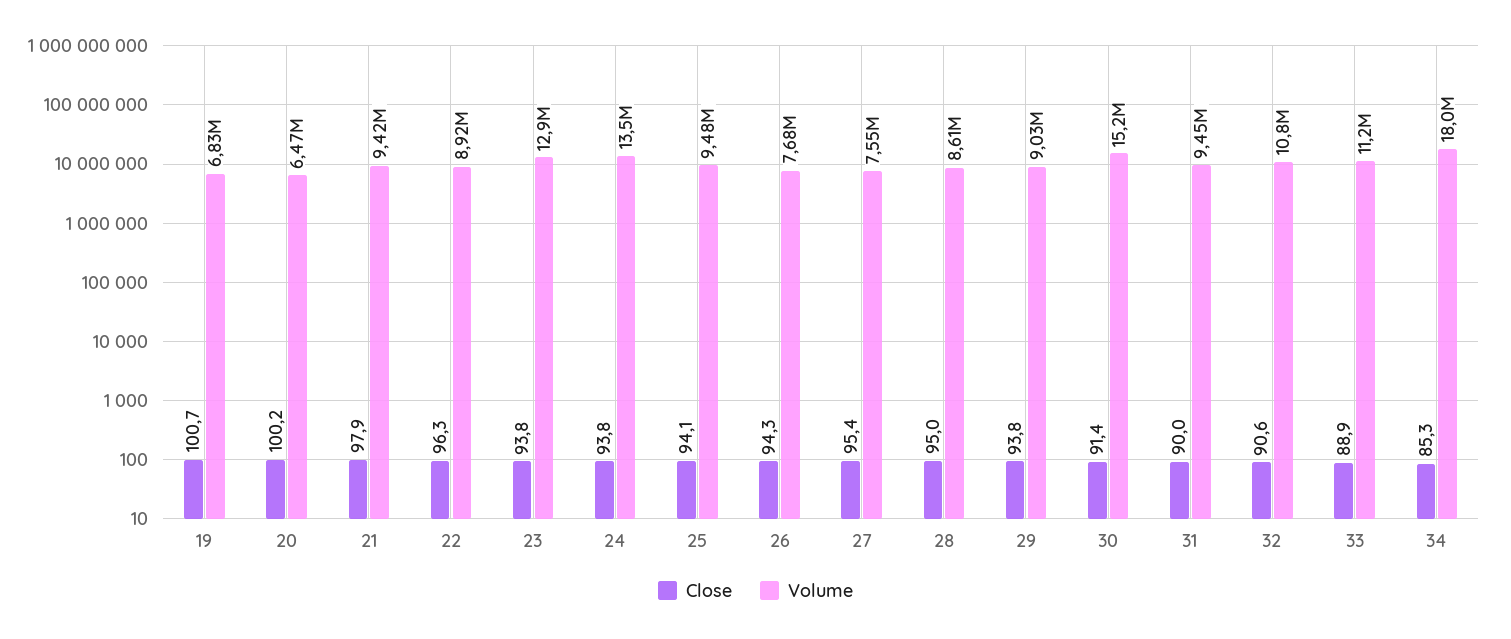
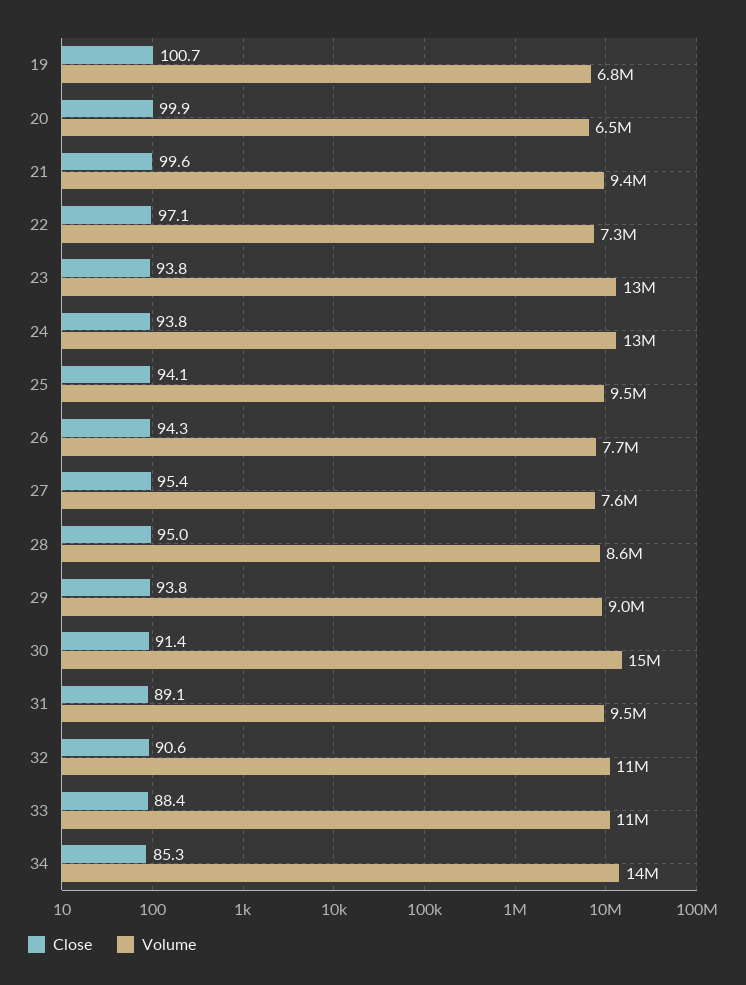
Close, 20: 100.2 -> 99.9
Close, 21: 97.9 -> 99.6
Close, 22: 96.3 -> 97.1
Volume, 22: 8920000 -> 7300000
Close, 31: 90 -> 89.1
Close, 33: 88.9 -> 88.4
Volume, 34: 18000000 -> 14000000

